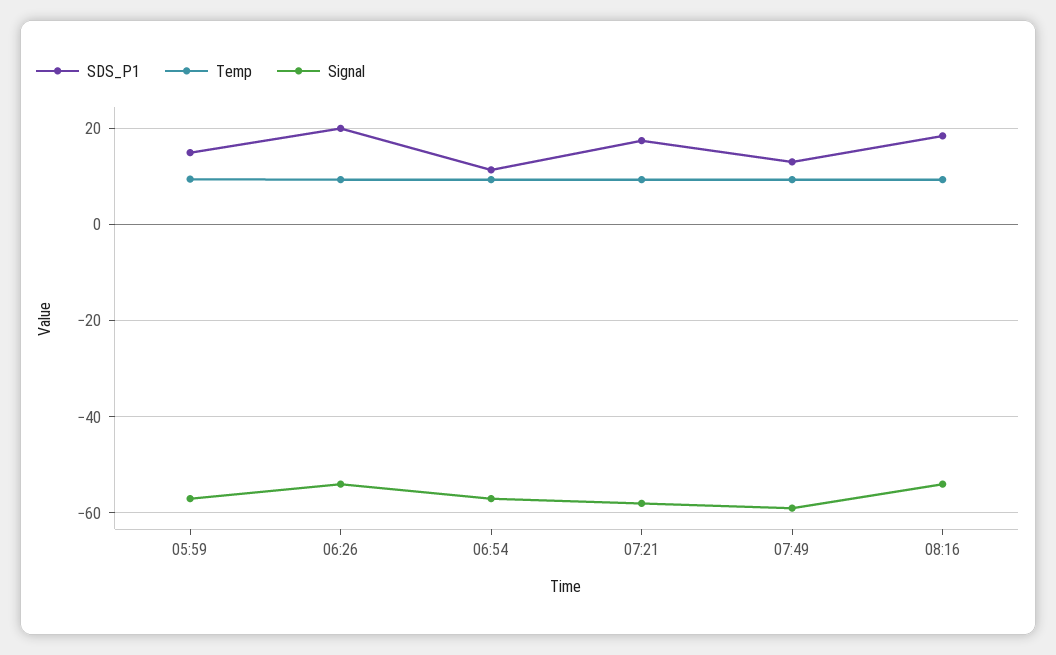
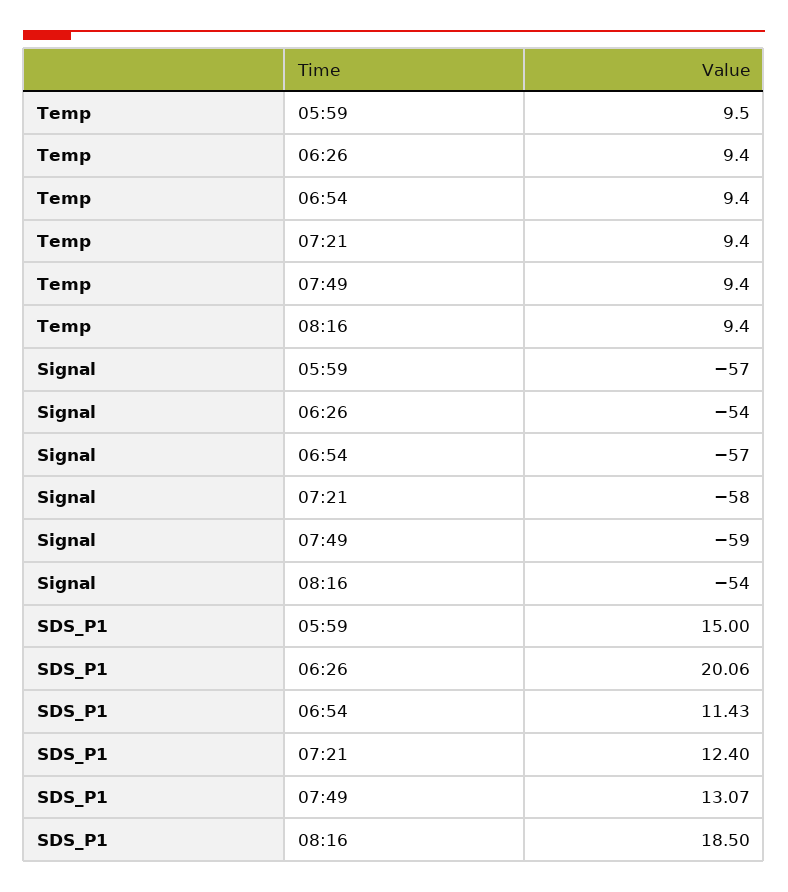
SDS_P1, 07:21: 18 -> 12.4

